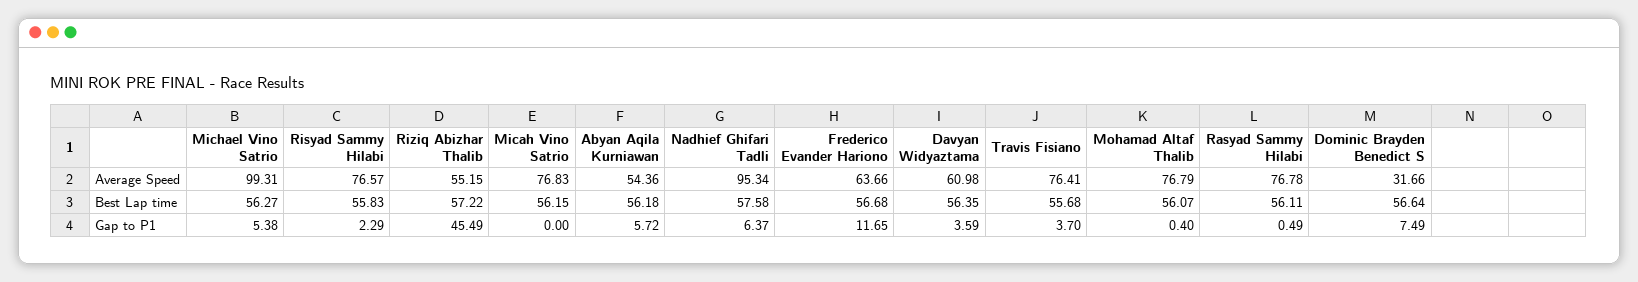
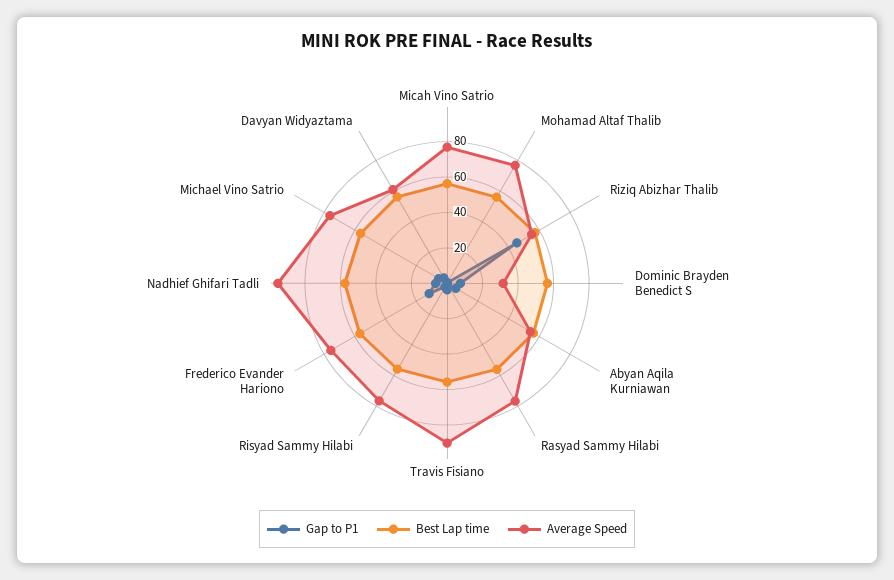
Average Speed, Michael Vino Satrio: 99.31 -> 75
Average Speed, Frederico Evander Hariono: 63.66 -> 75
Average Speed, Travis Fisiano: 76.41 -> 90

